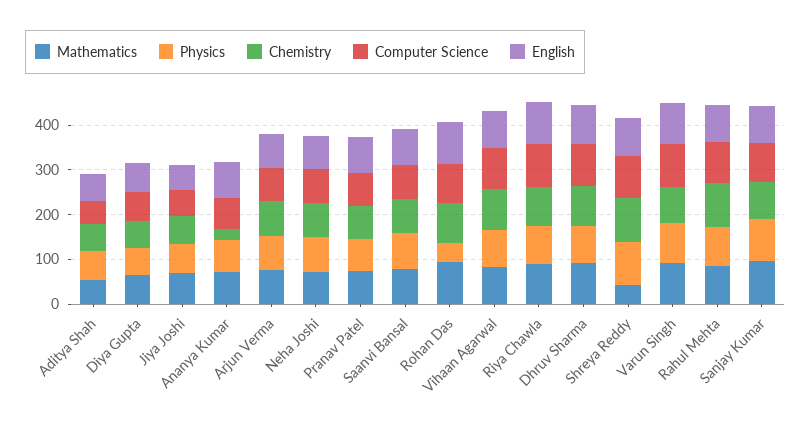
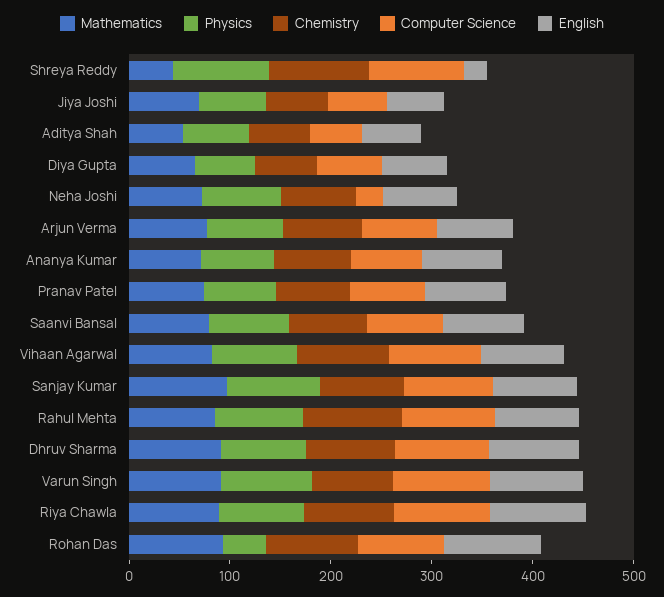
Chemistry, Ananya Kumar: 20 -> 80
Computer Science, Neha Joshi: 80 -> 20
English, Shreya Reddy: 80 -> 20

